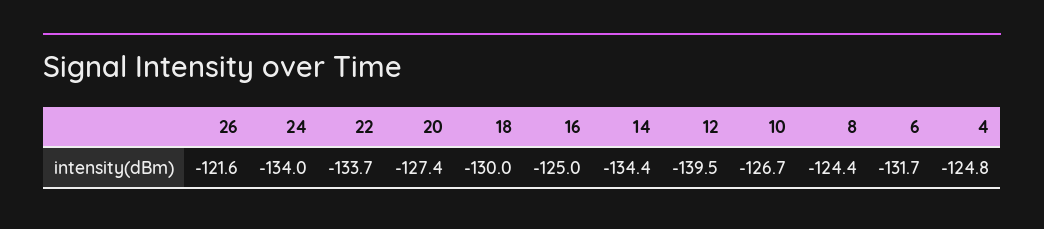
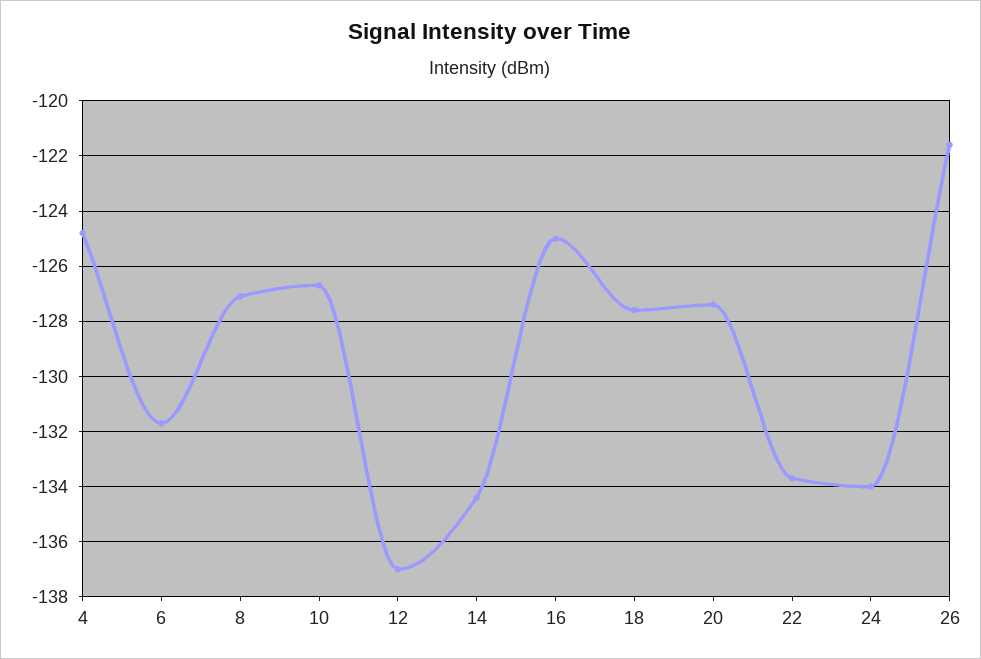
18: -130 -> -127.5
12: -139.5 -> -137
8: -124.4 -> -127

